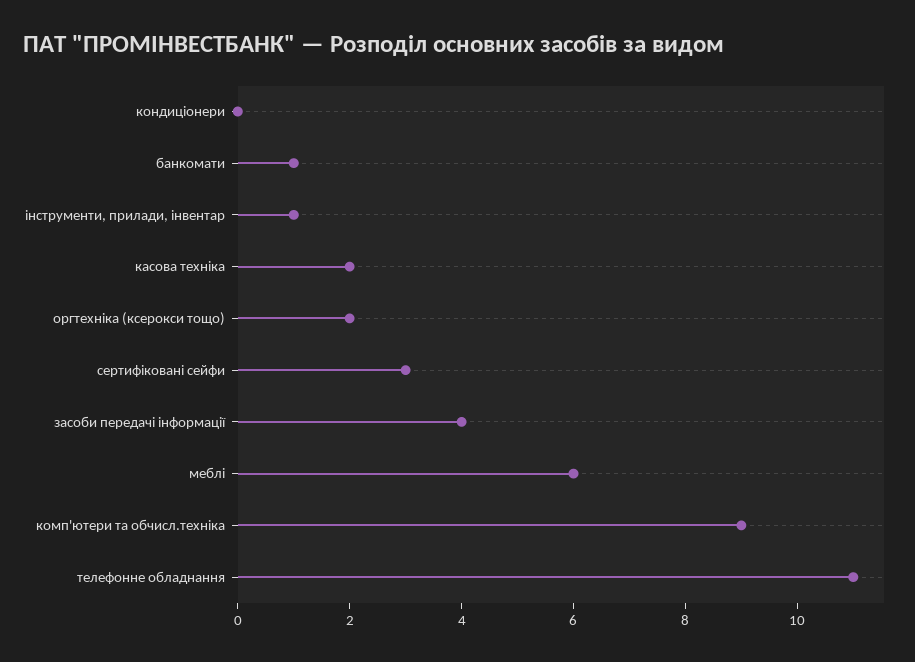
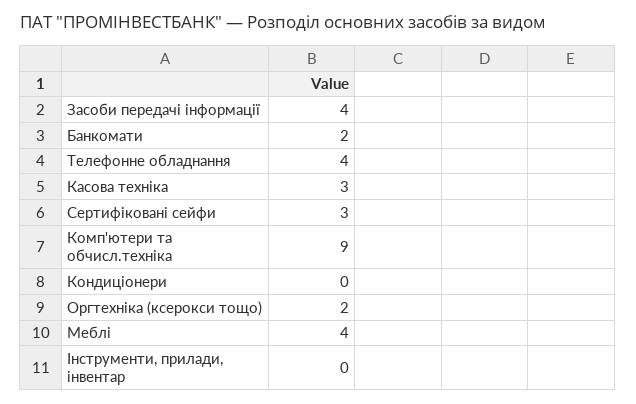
банкомати: 1 -> 2
інструменти, прилади, інвентар: 1 -> 0
касова техніка: 2 -> 3
меблі: 6 -> 4
телефонне обладнання: 11 -> 4

